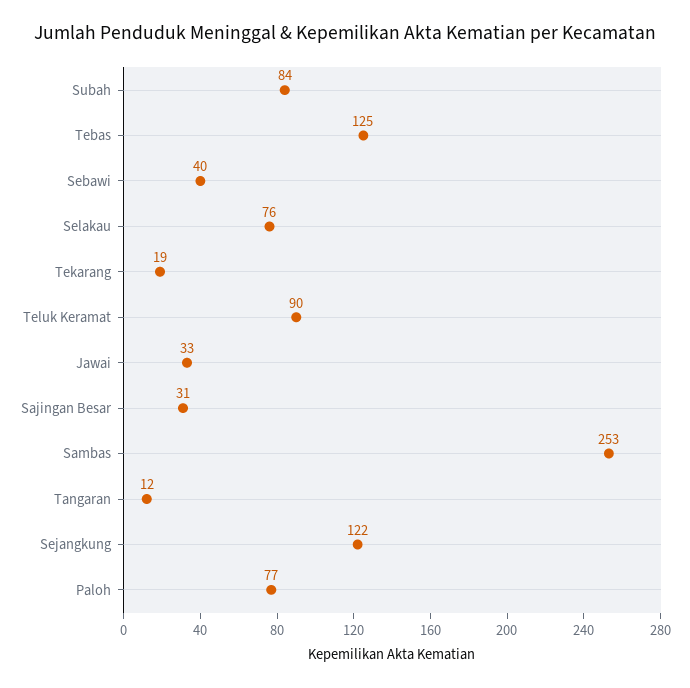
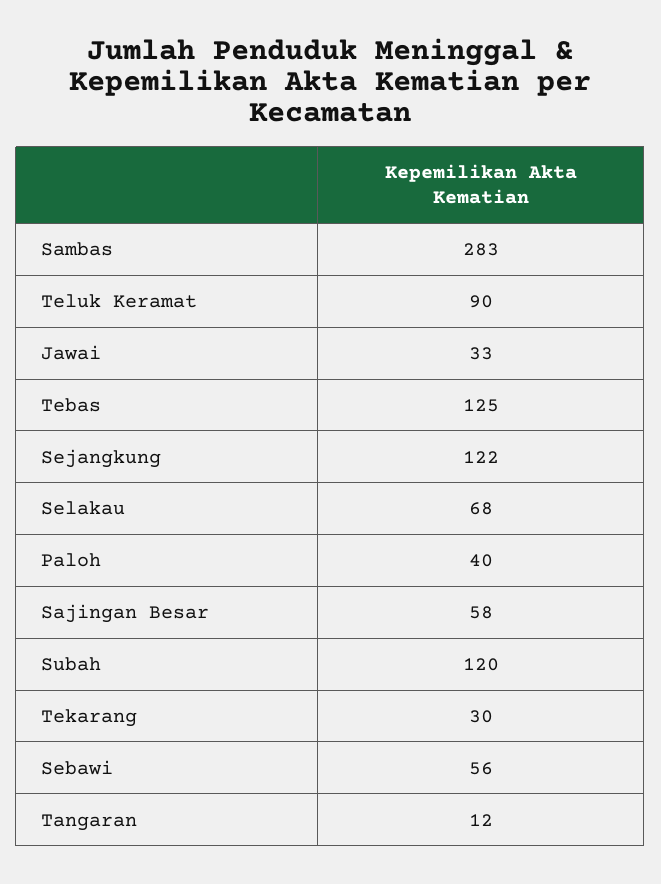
Subah: 84 -> 120
Sebawi: 40 -> 56
Selakau: 76 -> 68
Tekarang: 19 -> 30
Sajingan Besar: 31 -> 58
Sambas: 253 -> 283
Paloh: 77 -> 40

